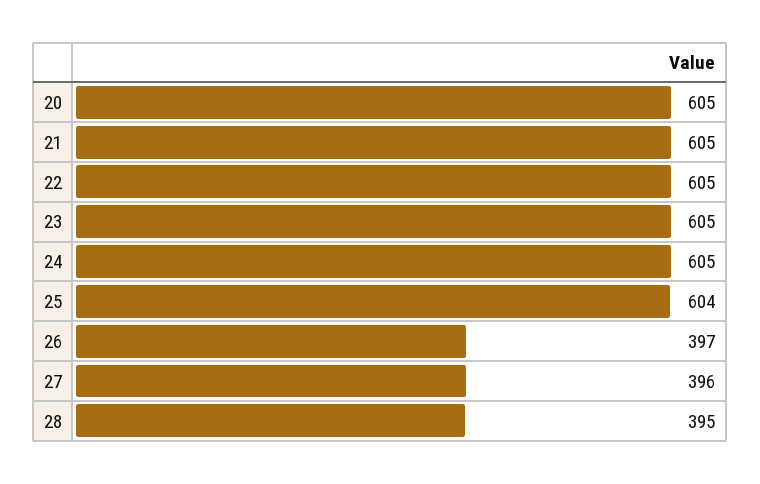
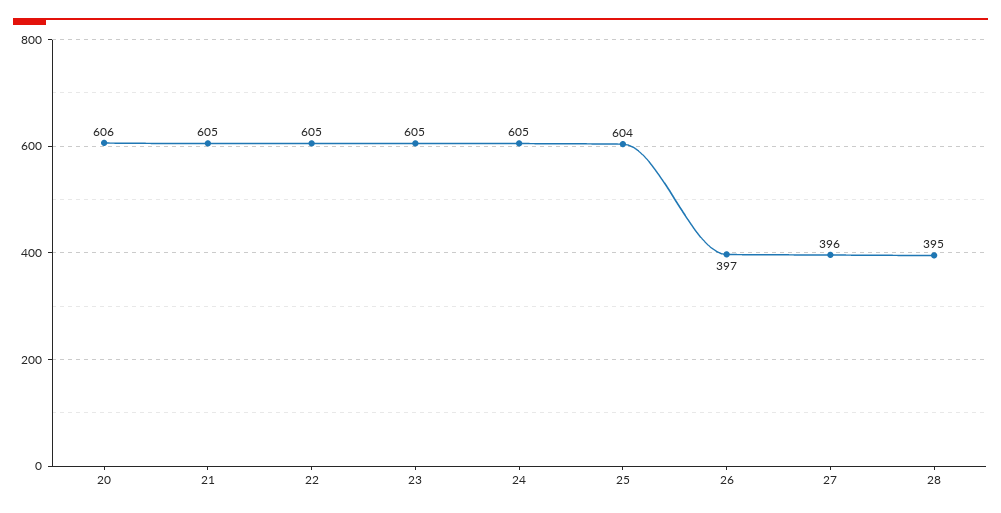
20: 605 -> 606

